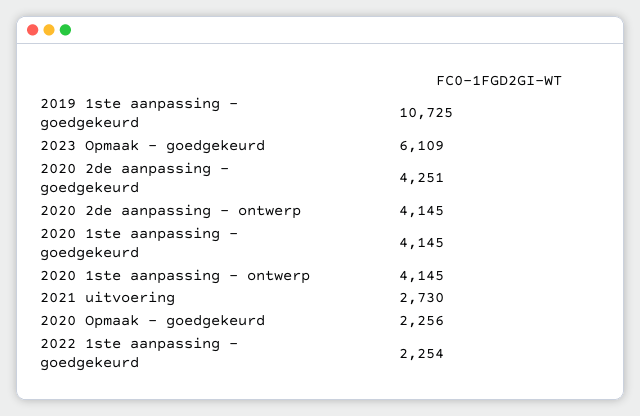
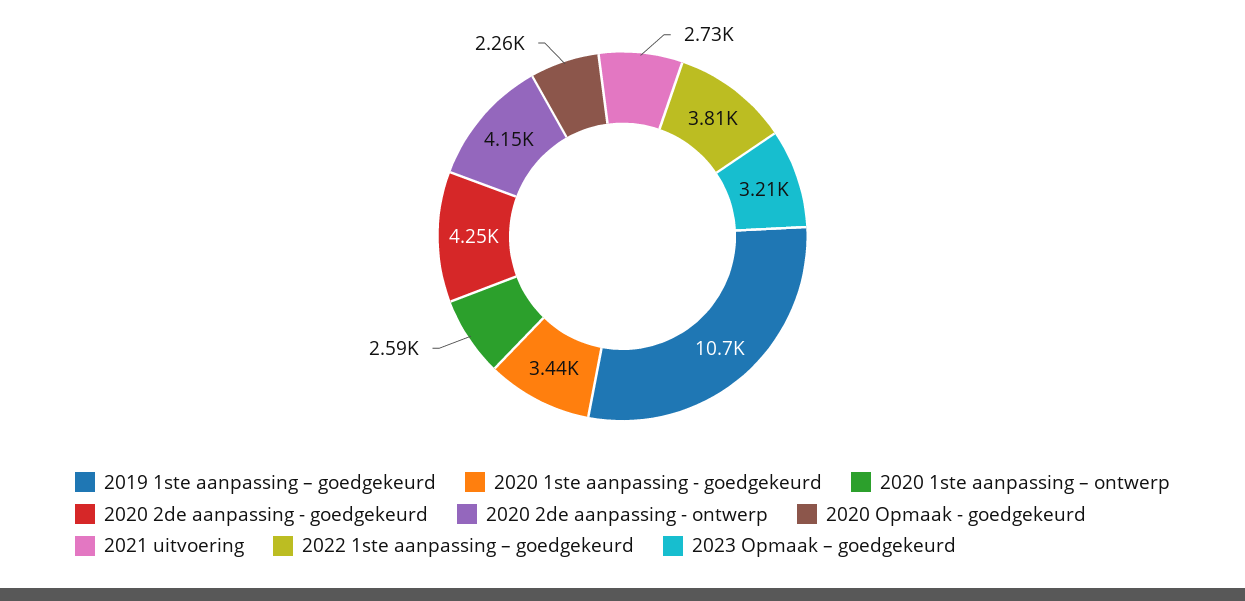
2023 Opmaak – goedgekeurd: 6109 -> 3210
2020 1ste aanpassing - goedgekeurd: 4145 -> 3440
2020 1ste aanpassing – ontwerp: 4145 -> 2590
2022 1ste aanpassing – goedgekeurd: 2254 -> 3810

